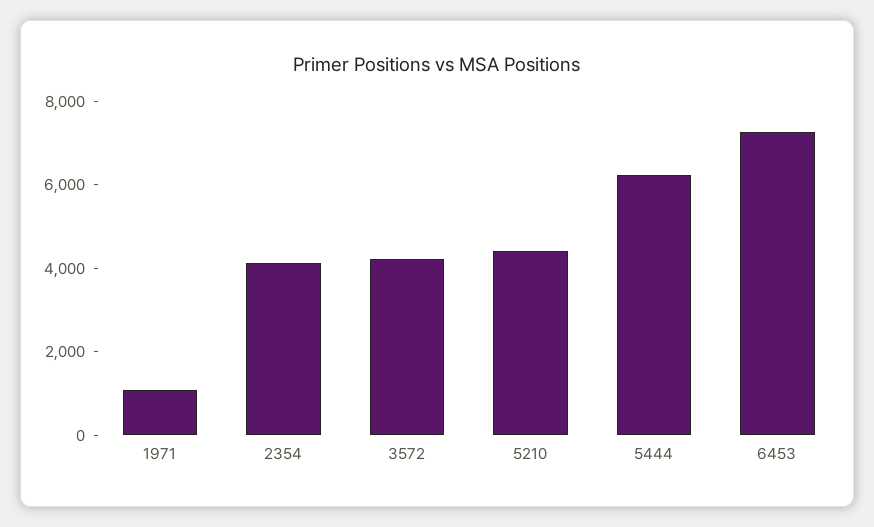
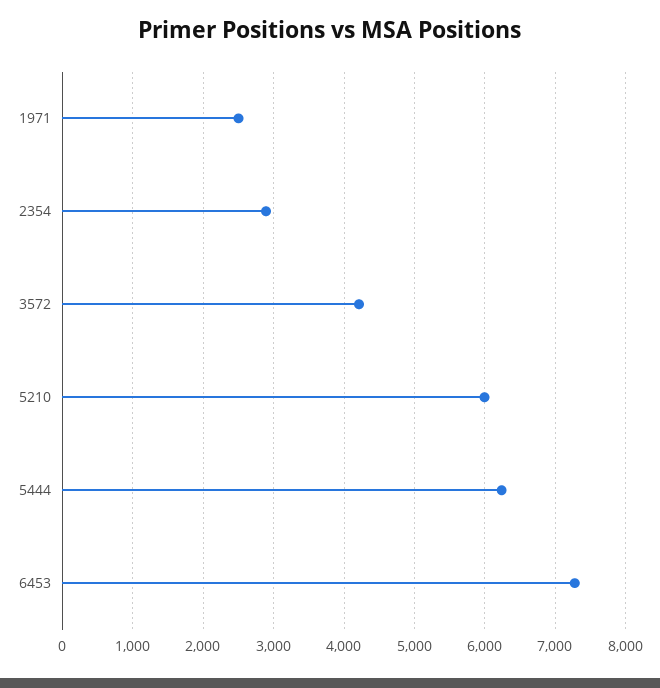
1971: 1000 -> 2500
2354: 4000 -> 2900
5210: 4500 -> 6000

